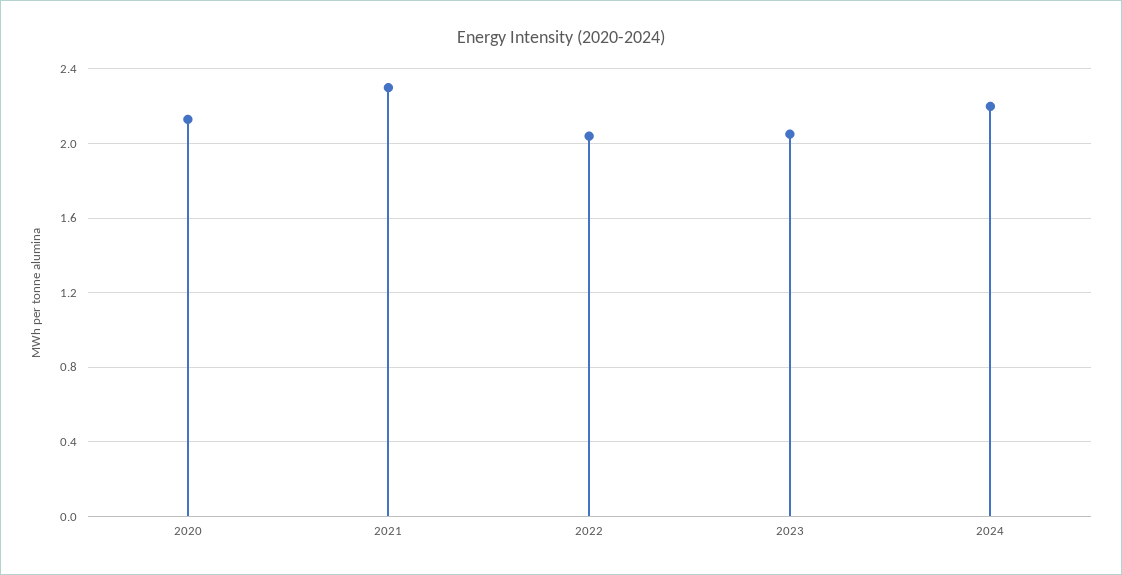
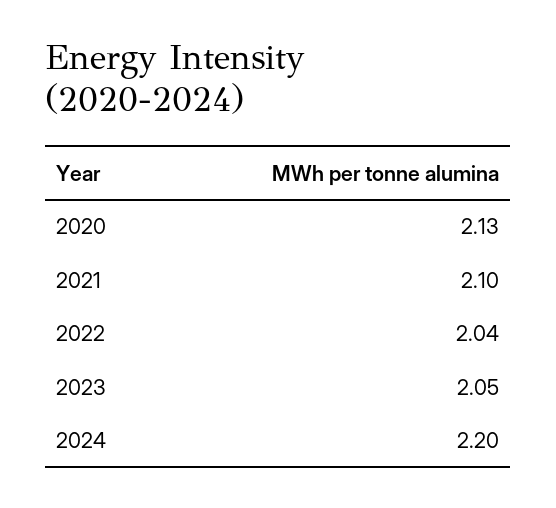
2021: 2.3 -> 2.1

